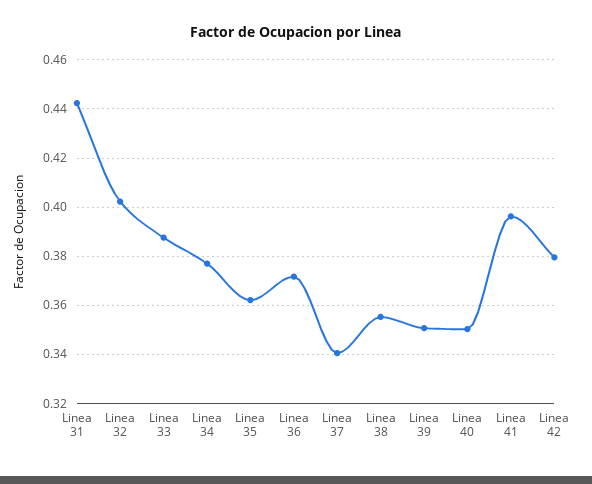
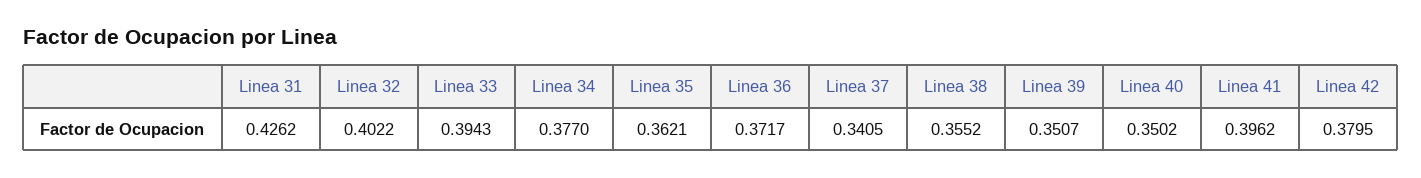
Linea 31: 0.4425 -> 0.4262
Linea 33: 0.3875 -> 0.3943

